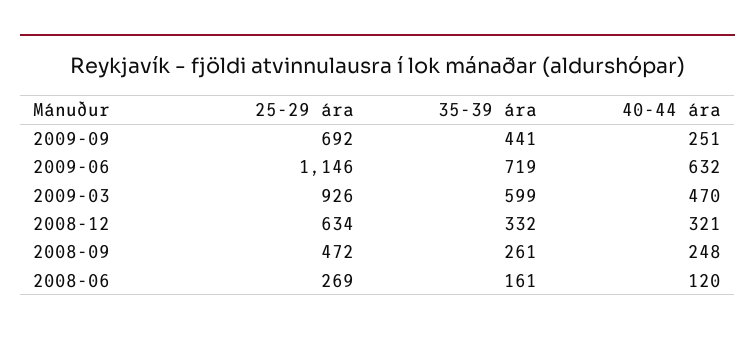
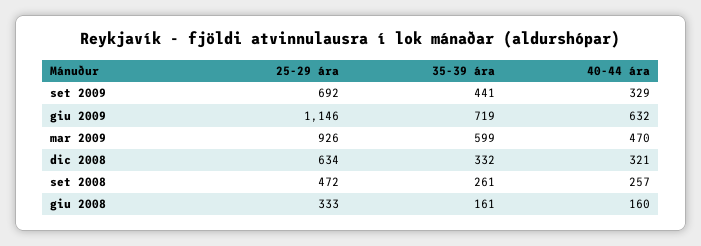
40-44 ára, 2009-09: 251 -> 329
40-44 ára, 2008-09: 248 -> 257
25-29 ára, 2008-06: 269 -> 333
40-44 ára, 2008-06: 120 -> 160

